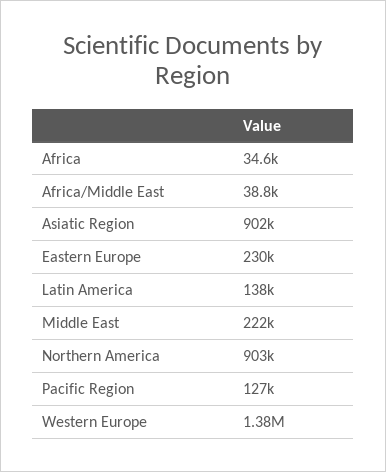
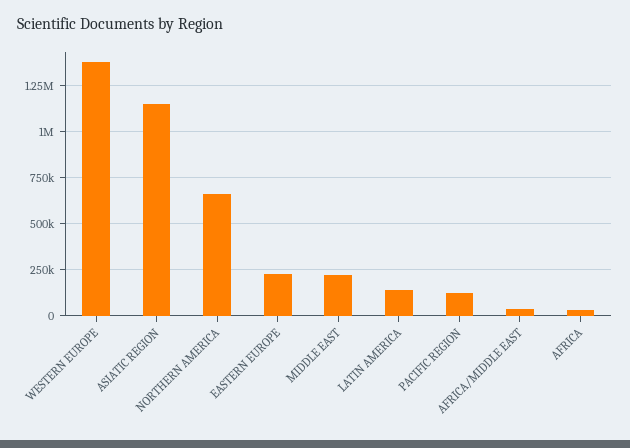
Asiatic Region: 902000 -> 1150000
Northern America: 903000 -> 650000

